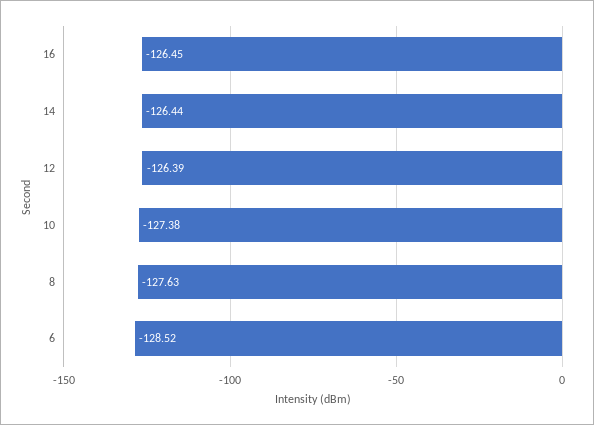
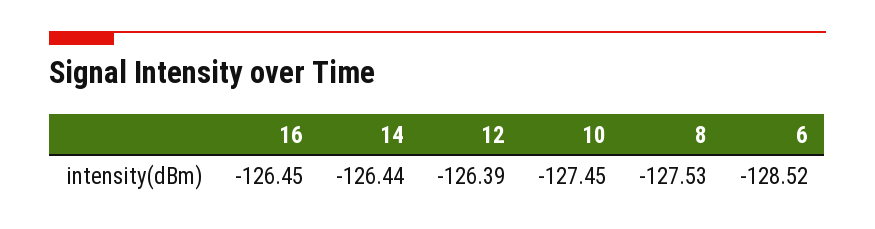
10: -127.38 -> -127.45
8: -127.63 -> -127.53

